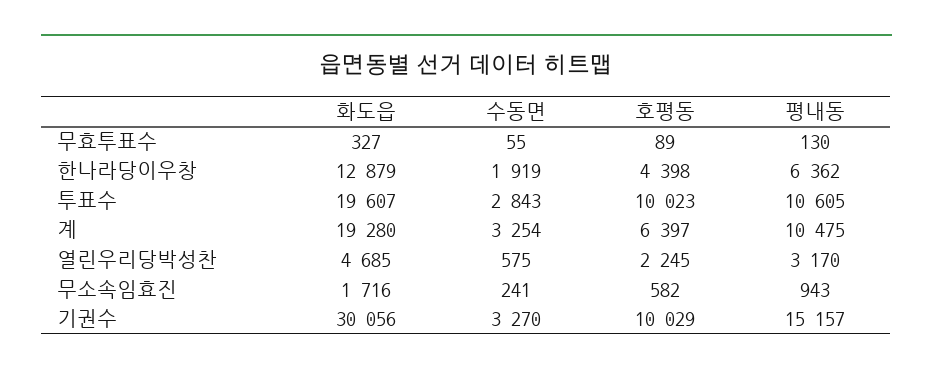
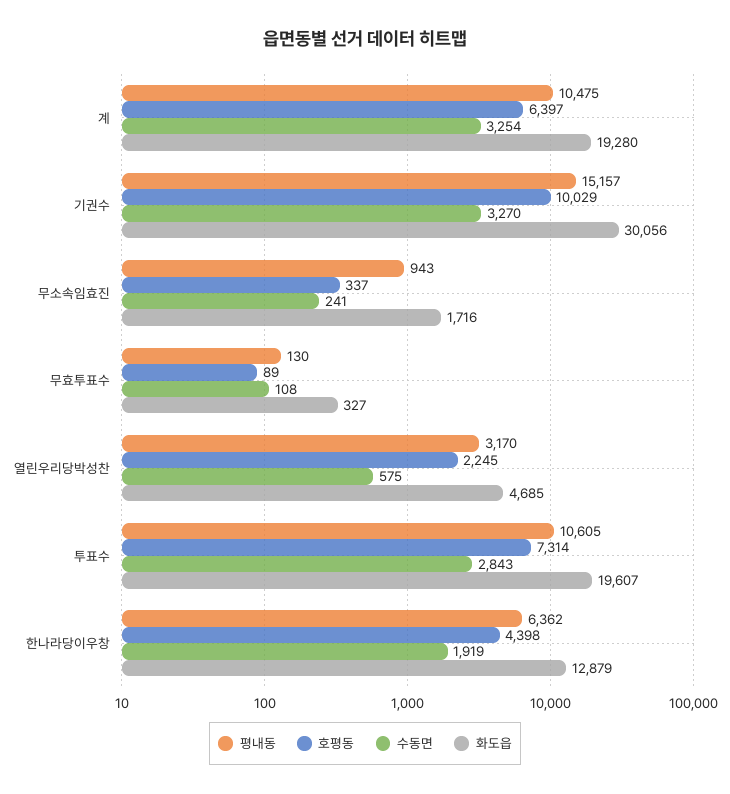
수동면, 무효투표수: 55 -> 108
호평동, 투표수: 10023 -> 7314
호평동, 무소속임효진: 582 -> 337

